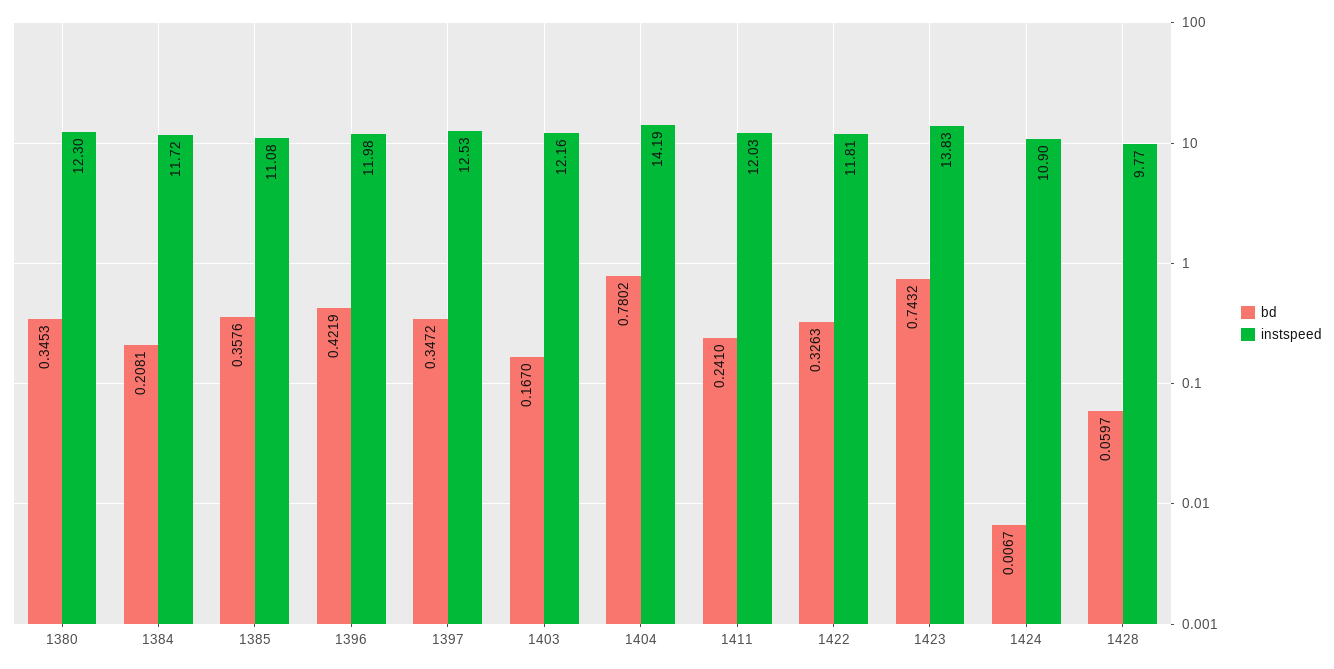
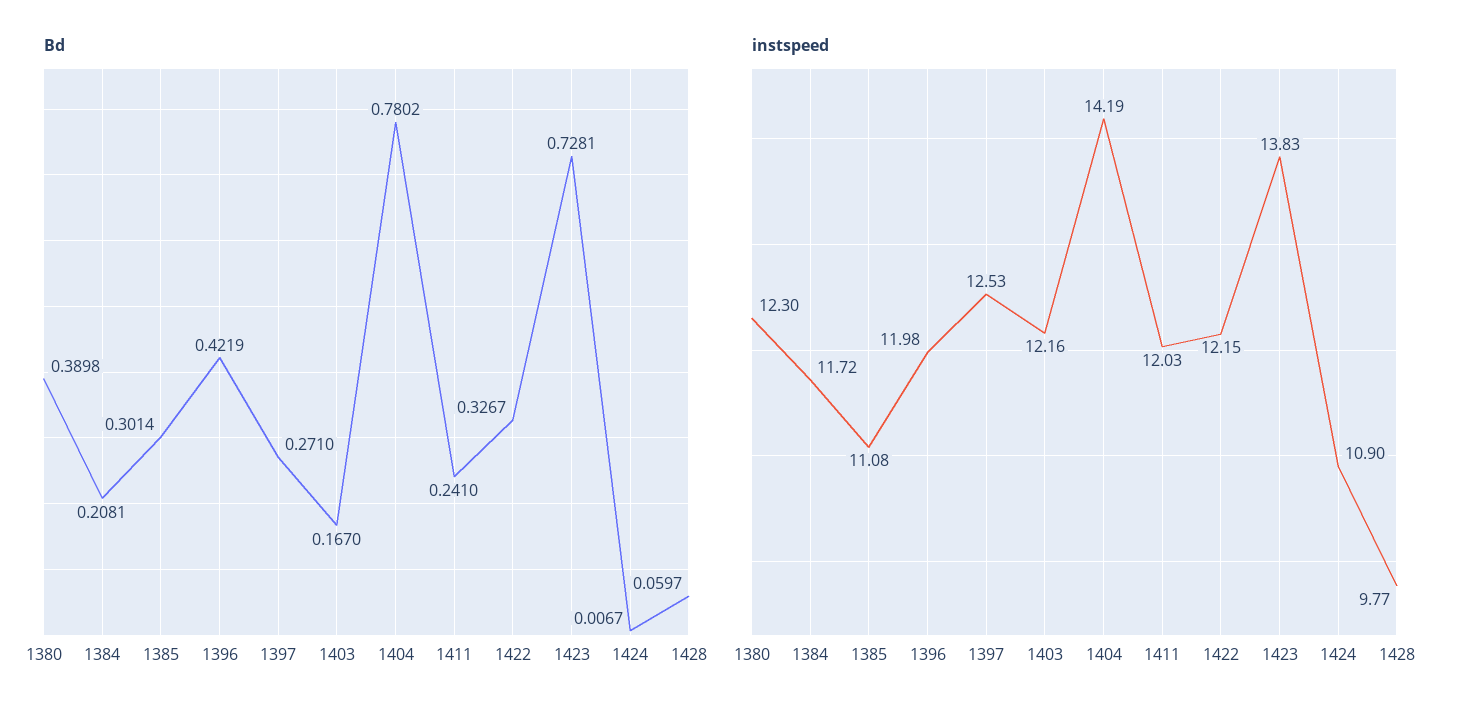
bd, 1380: 0.3453 -> 0.3898
bd, 1385: 0.3576 -> 0.3014
bd, 1397: 0.3472 -> 0.271
bd, 1422: 0.3263 -> 0.3267
instspeed, 1422: 11.81 -> 12.15
bd, 1423: 0.7432 -> 0.7281

